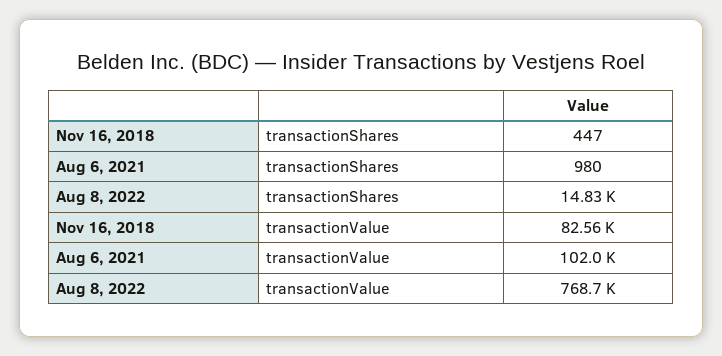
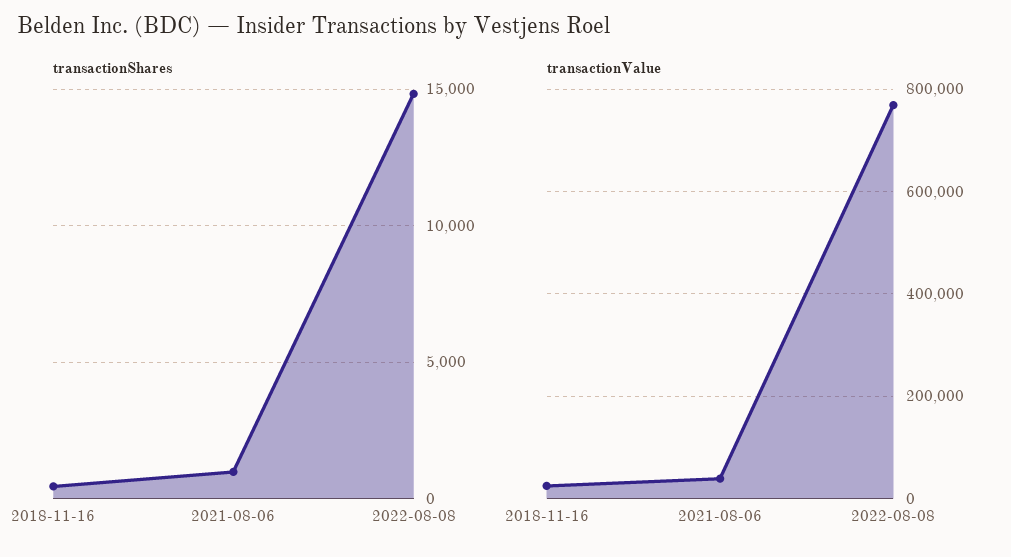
transactionValue, Nov 16, 2018: 82560 -> 20000
transactionValue, Aug 6, 2021: 102000 -> 40000

